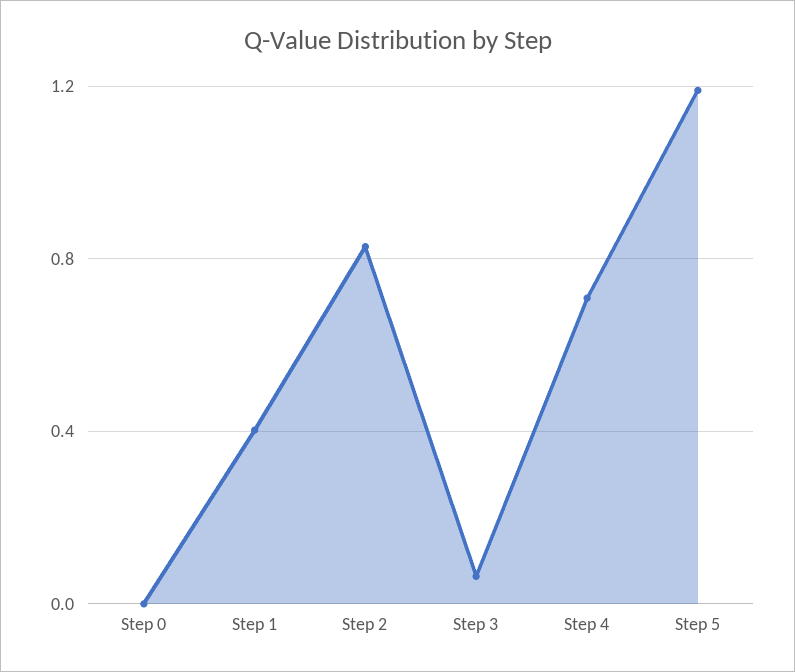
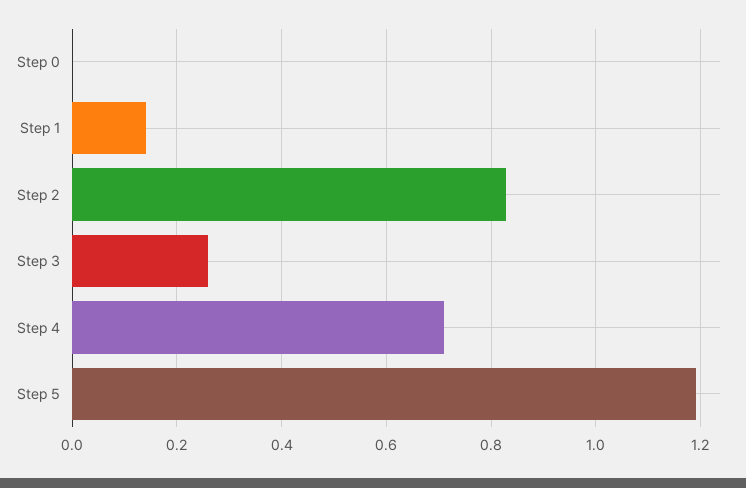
Step 1: 0.4 -> 0.14
Step 3: 0.05 -> 0.26

